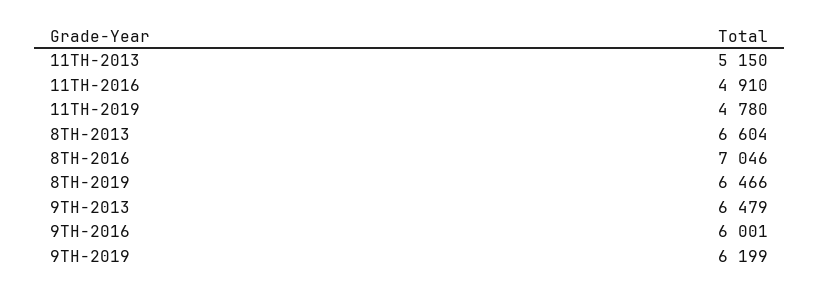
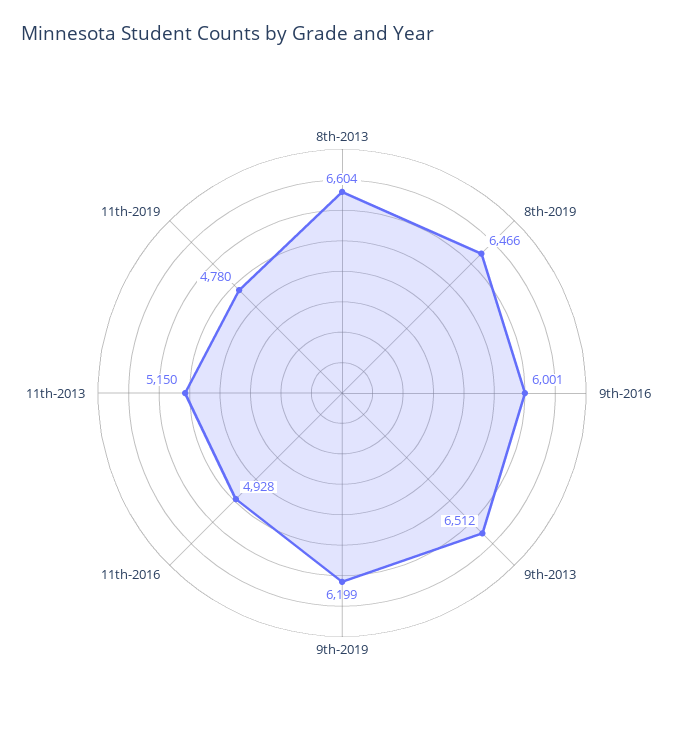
11TH-2016: 4910 -> 4928
8TH-2016: 7046 -> none
9TH-2013: 6479 -> 6512

